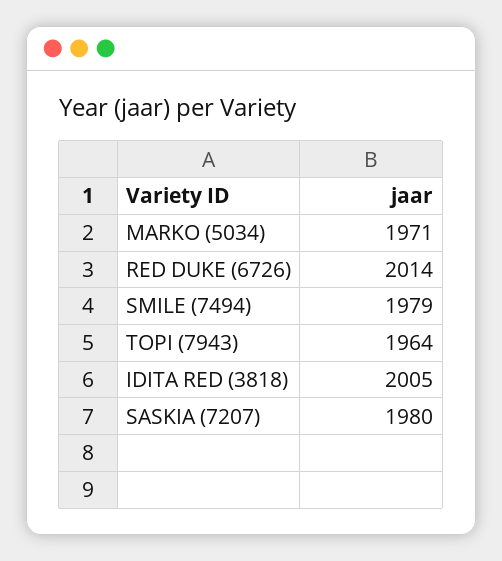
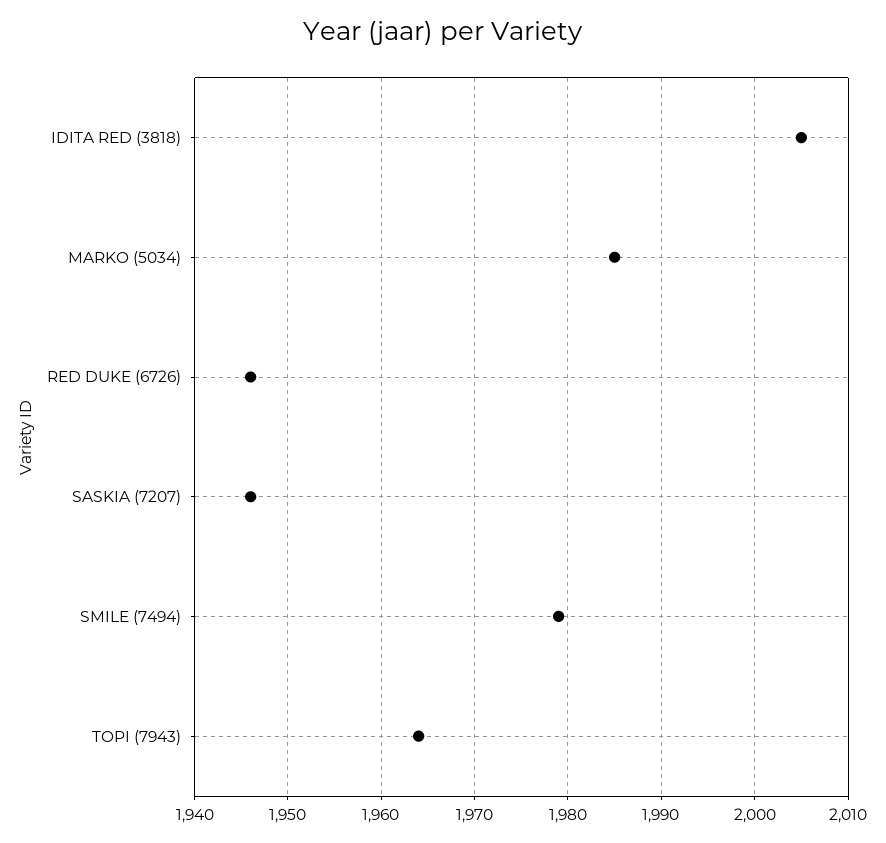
MARKO (5034): 1971 -> 1985
RED DUKE (6726): 2014 -> 1946
SASKIA (7207): 1980 -> 1946

